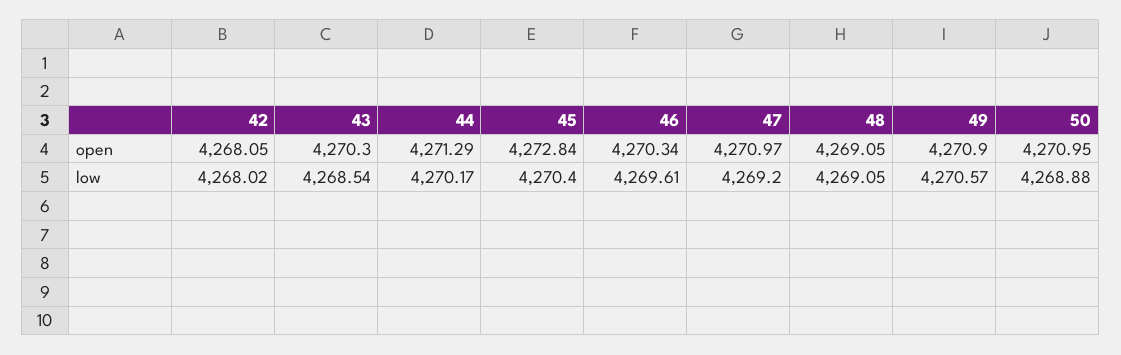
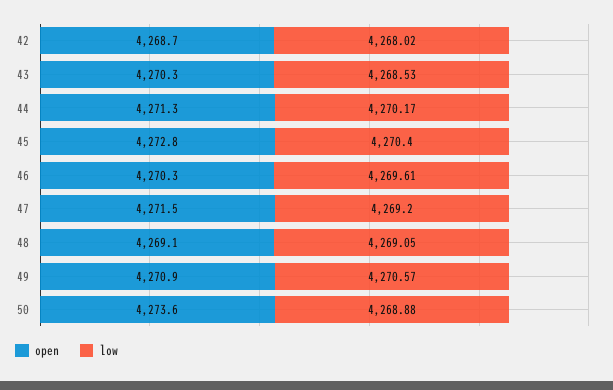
open, 42: 4268.05 -> 4268.7
open, 47: 4270.97 -> 4271.5
open, 50: 4270.95 -> 4273.6
low, 43: 4268.54 -> 4268.53

